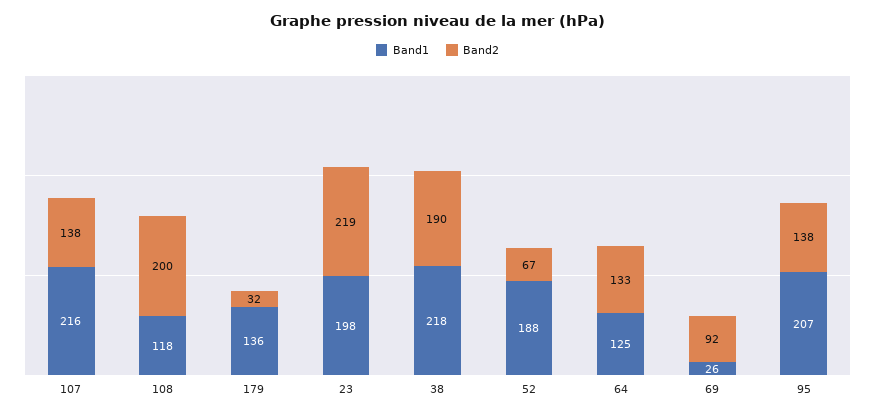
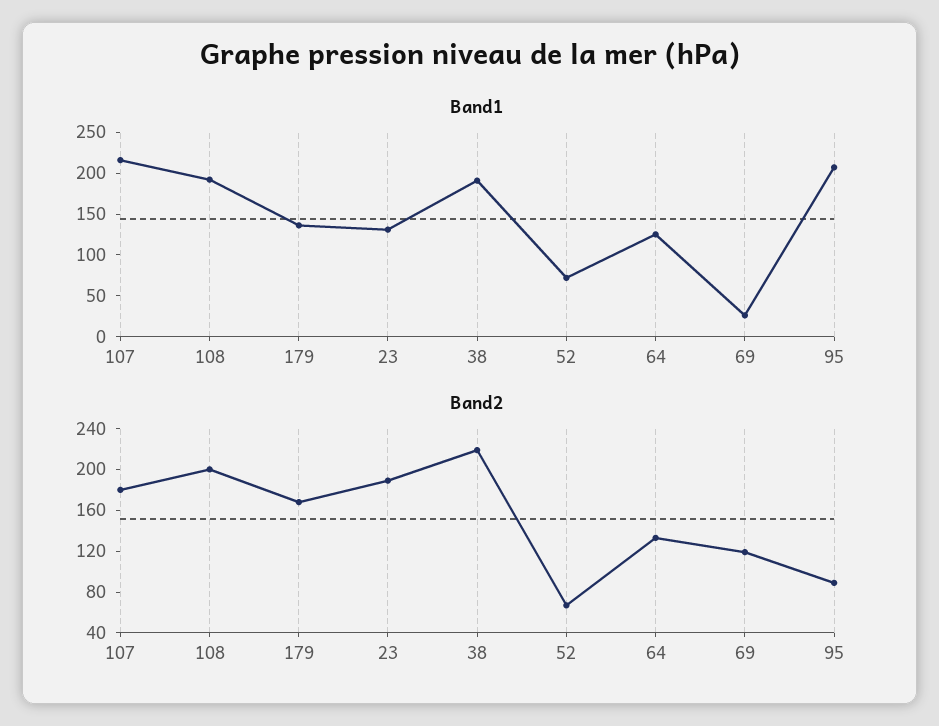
Band2, 107: 138 -> 180
Band1, 108: 118 -> 190
Band2, 179: 32 -> 170
Band1, 23: 198 -> 130
Band2, 23: 219 -> 190
Band1, 38: 218 -> 190
Band2, 38: 190 -> 220
Band1, 52: 188 -> 70
Band2, 69: 92 -> 120
Band2, 95: 138 -> 90

